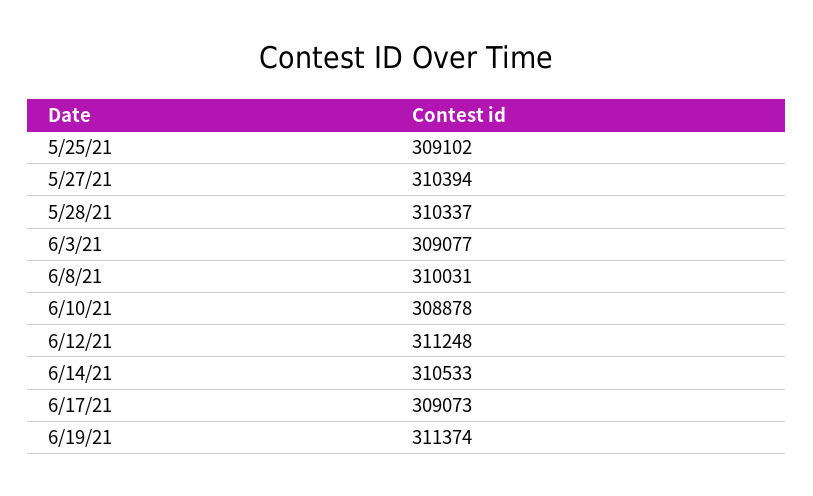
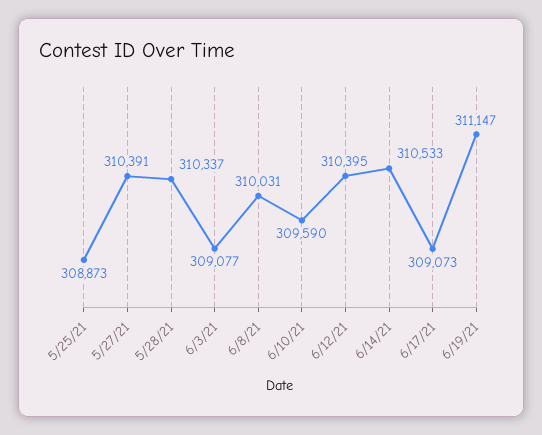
5/25/21: 309102 -> 308873
5/27/21: 310394 -> 310391
6/10/21: 308878 -> 309590
6/12/21: 311248 -> 310395
6/19/21: 311374 -> 311147

